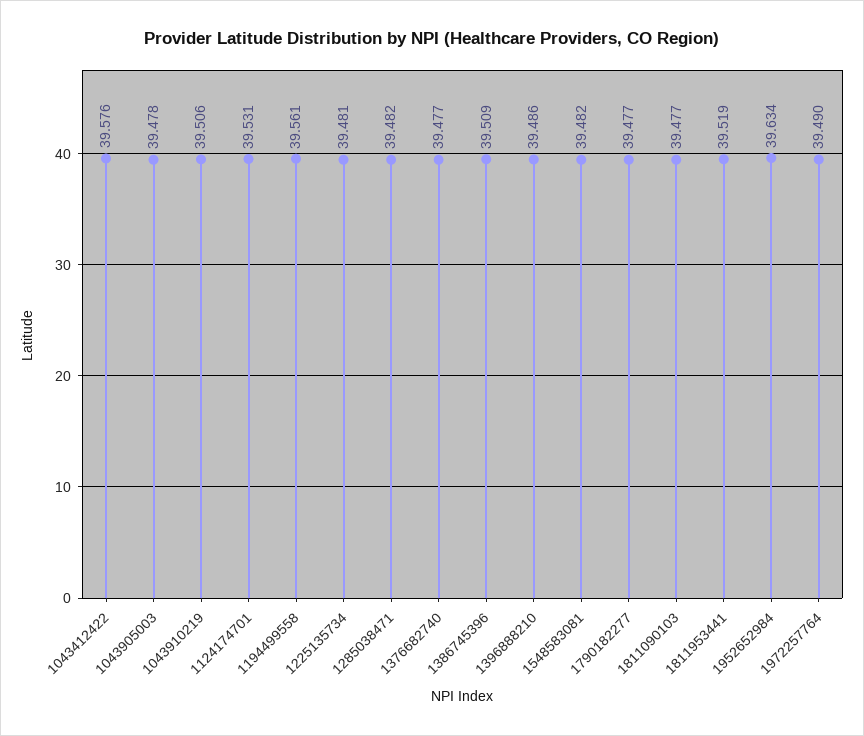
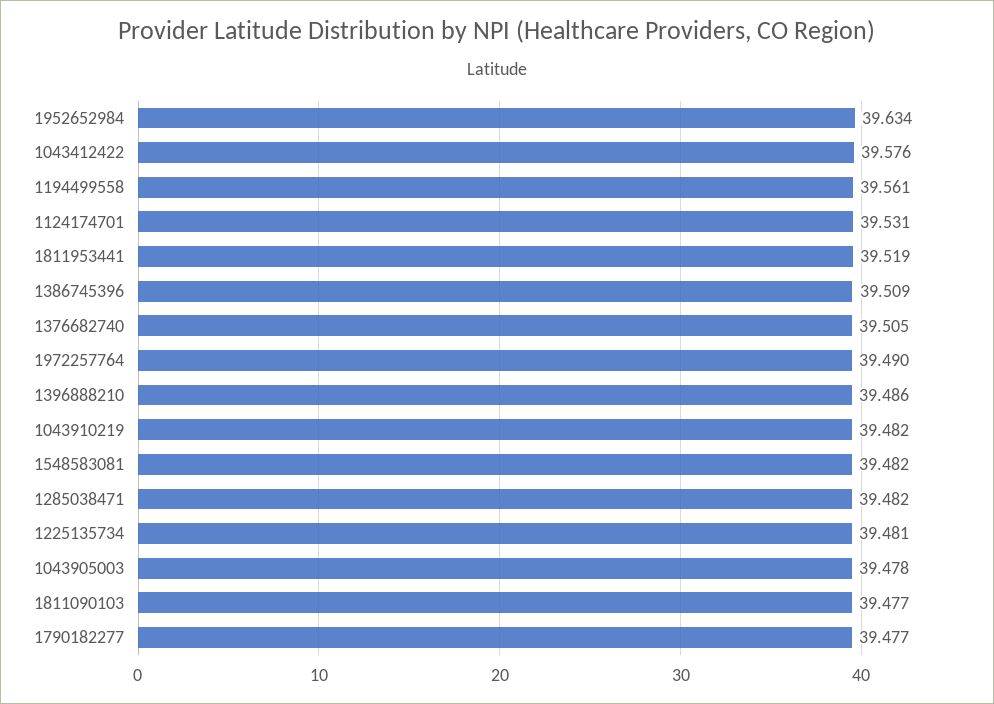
1043910219: 39.506 -> 39.482
1376682740: 39.477 -> 39.505

